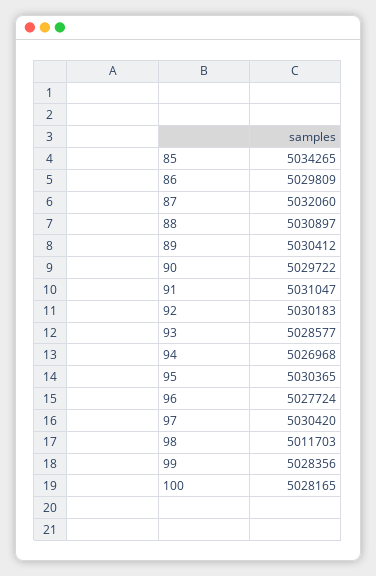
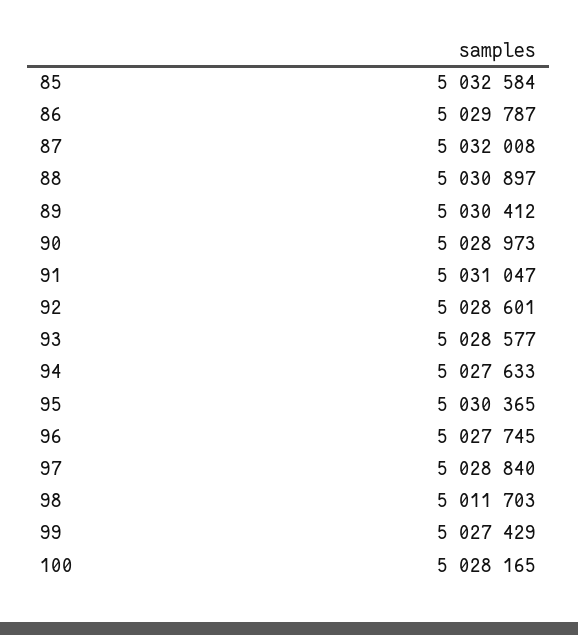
85: 5034265 -> 5032584
86: 5029809 -> 5029787
87: 5032060 -> 5032008
90: 5029722 -> 5028973
92: 5030183 -> 5028601
94: 5026968 -> 5027633
96: 5027724 -> 5027745
97: 5030420 -> 5028840
99: 5028356 -> 5027429

